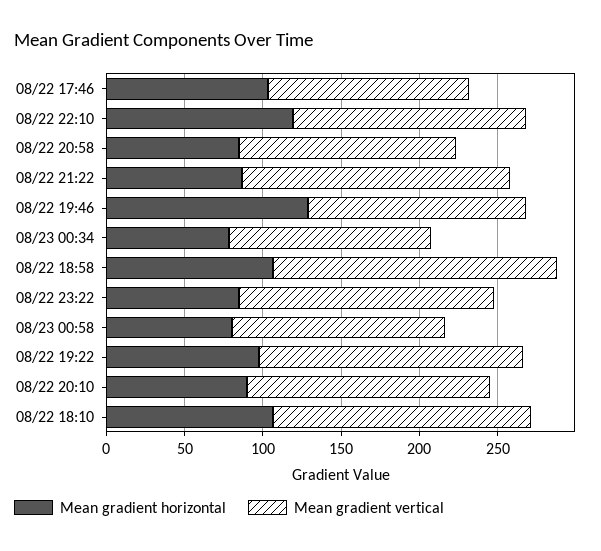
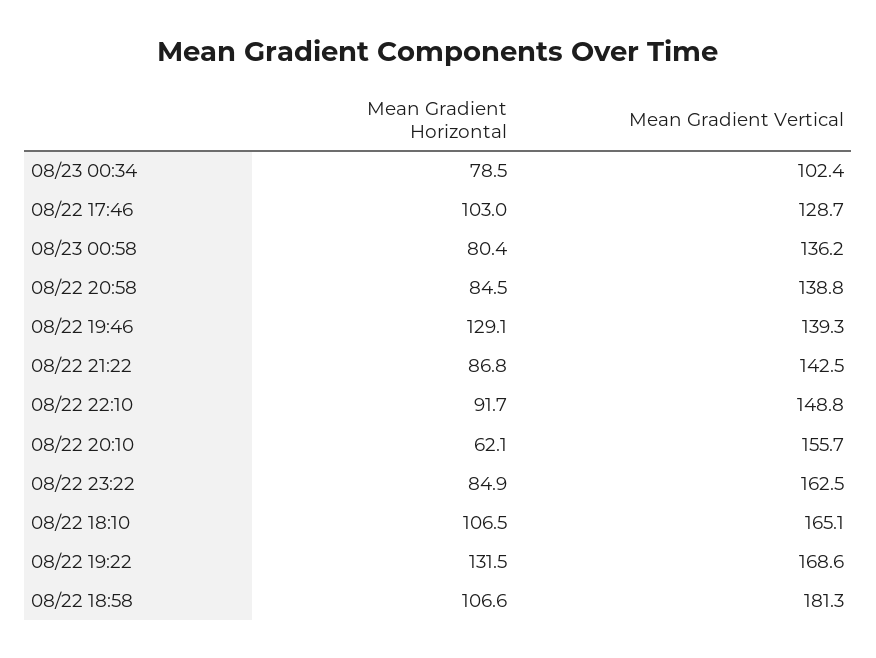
Mean gradient horizontal, 08/22 22:10: 120 -> 91.7
Mean gradient vertical, 08/22 21:22: 170 -> 142.5
Mean gradient vertical, 08/23 00:34: 130 -> 102.4
Mean gradient horizontal, 08/22 19:22: 100 -> 131.5
Mean gradient horizontal, 08/22 20:10: 90 -> 62.1

